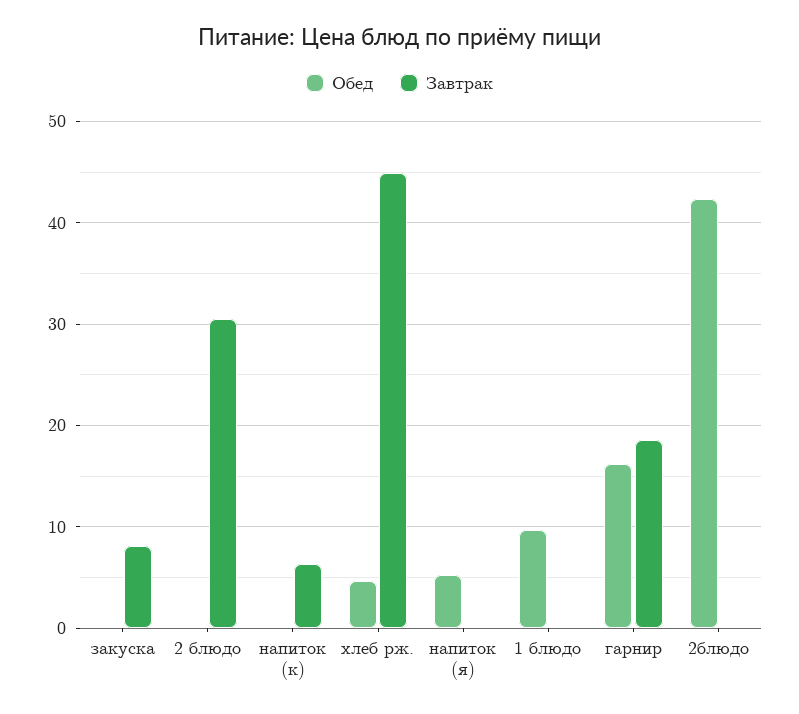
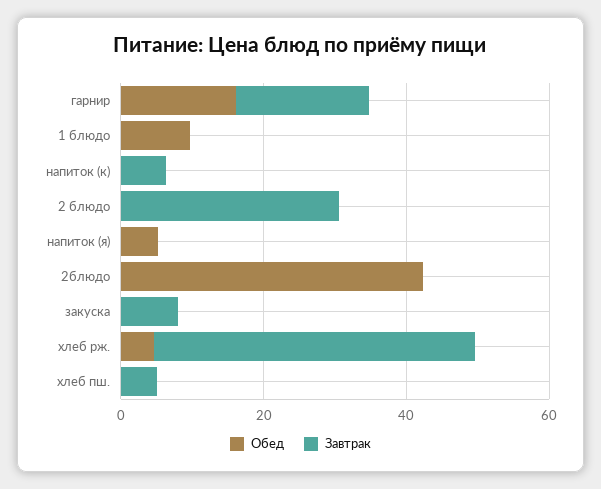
Обед, хлеб пш.: none -> 0
Завтрак, хлеб пш.: none -> 5

